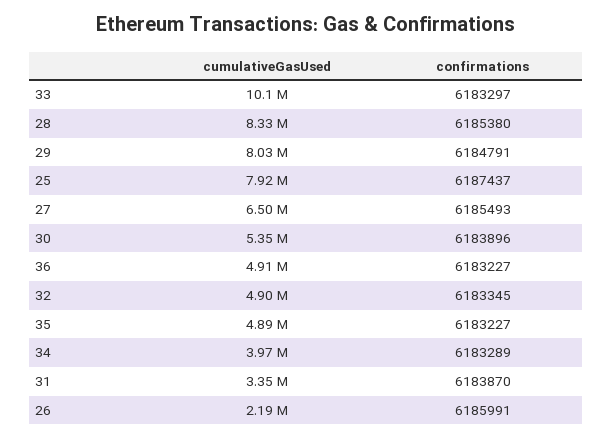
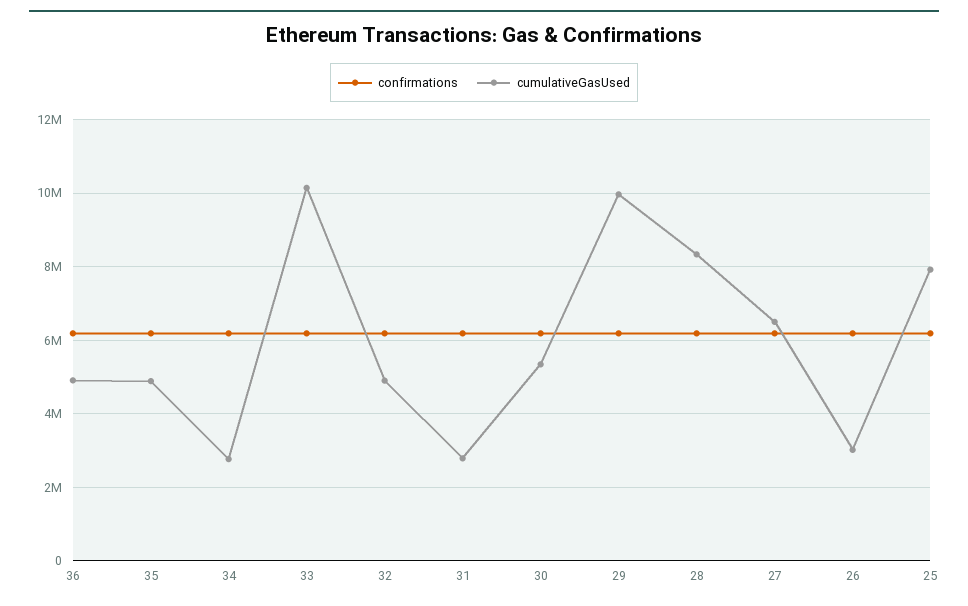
cumulativeGasUsed, 29: 8030000 -> 10000000
cumulativeGasUsed, 34: 3970000 -> 2800000
cumulativeGasUsed, 31: 3350000 -> 2800000
cumulativeGasUsed, 26: 2190000 -> 3000000

